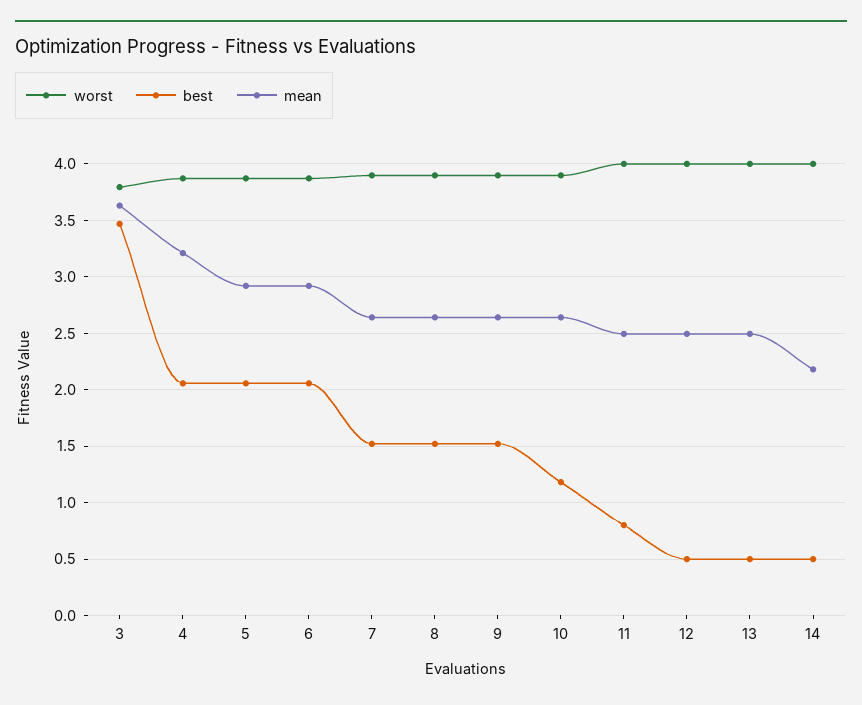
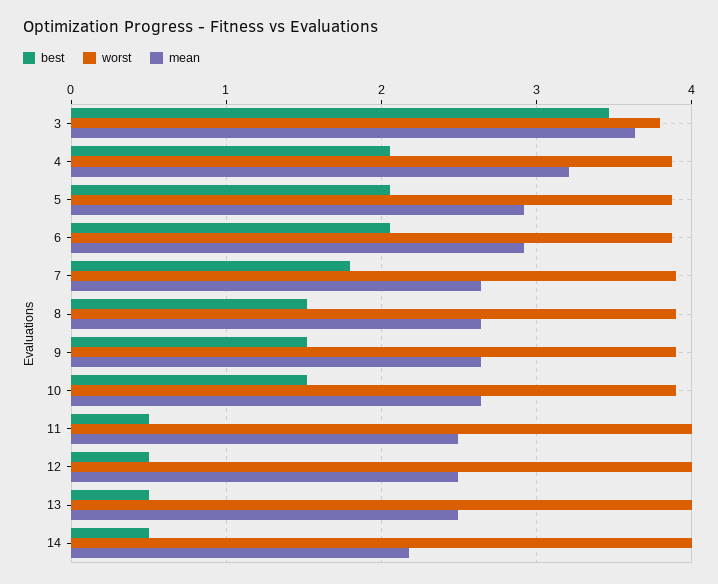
best, 7: 1.5 -> 1.8
best, 10: 1.2 -> 1.5
best, 11: 0.8 -> 0.5

